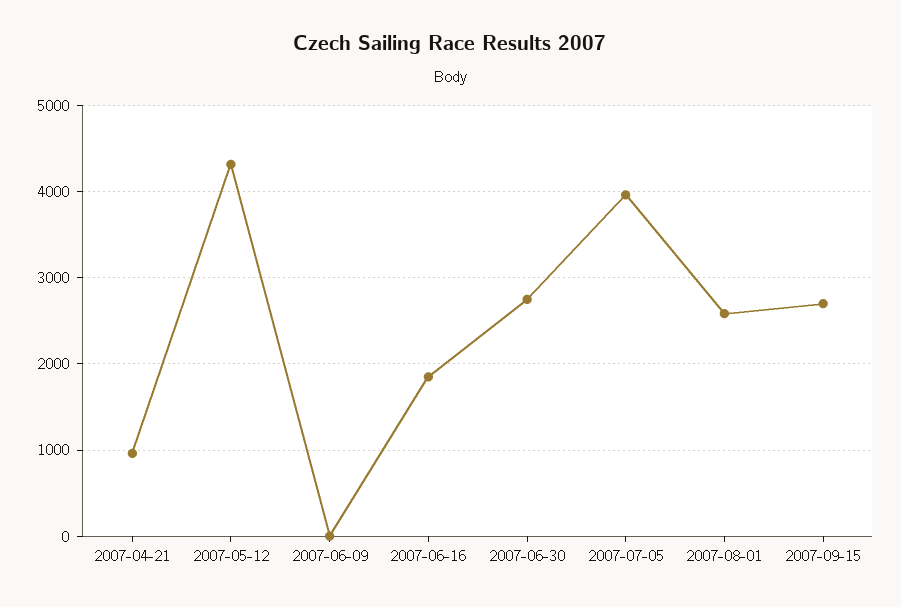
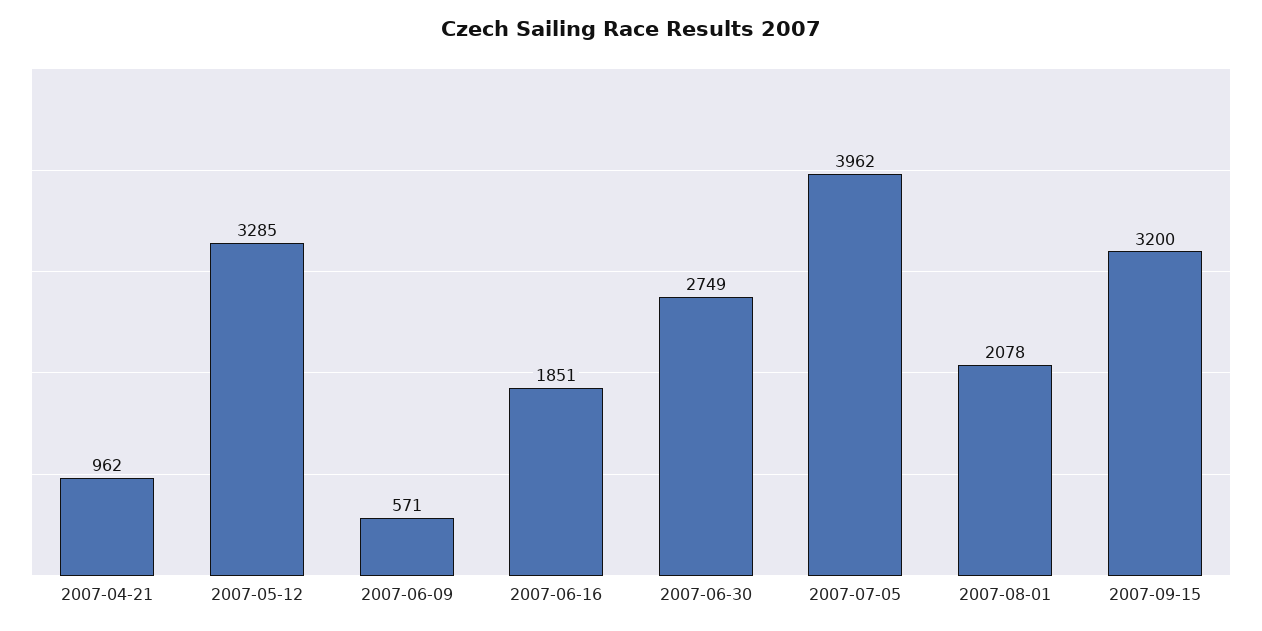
2007-05-12: 4300 -> 3285
2007-06-09: 0 -> 571
2007-08-01: 2600 -> 2078
2007-09-15: 2700 -> 3200

